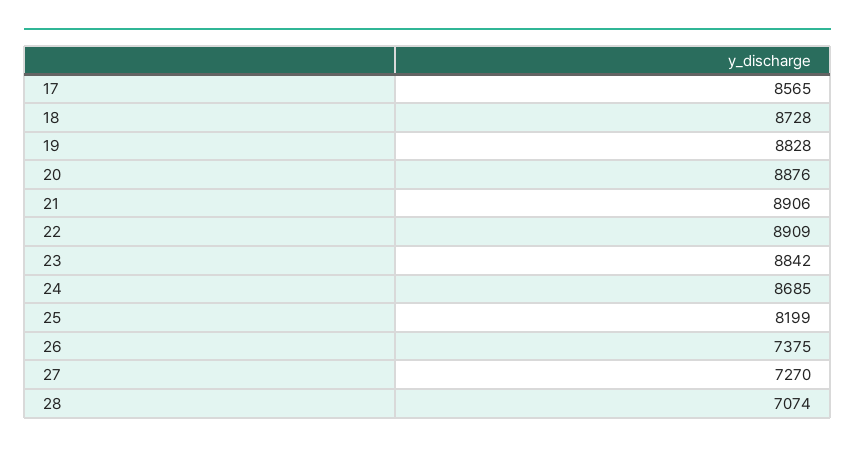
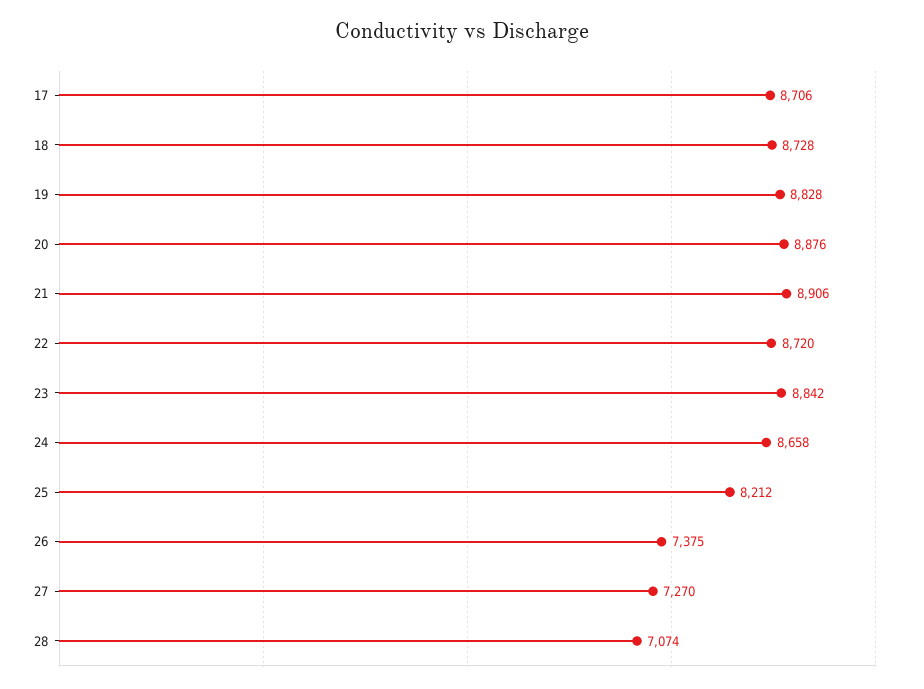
17: 8565 -> 8706
22: 8909 -> 8720
24: 8685 -> 8658
25: 8199 -> 8212

